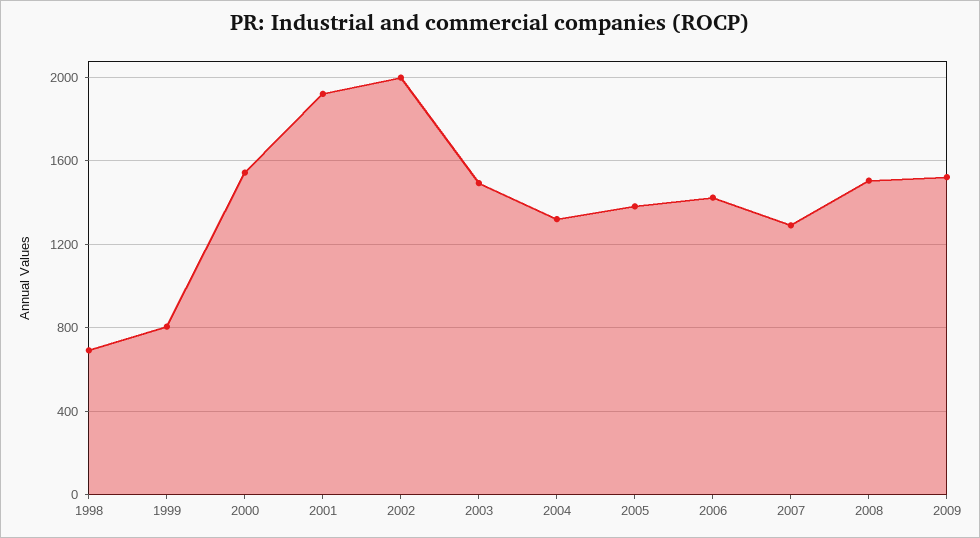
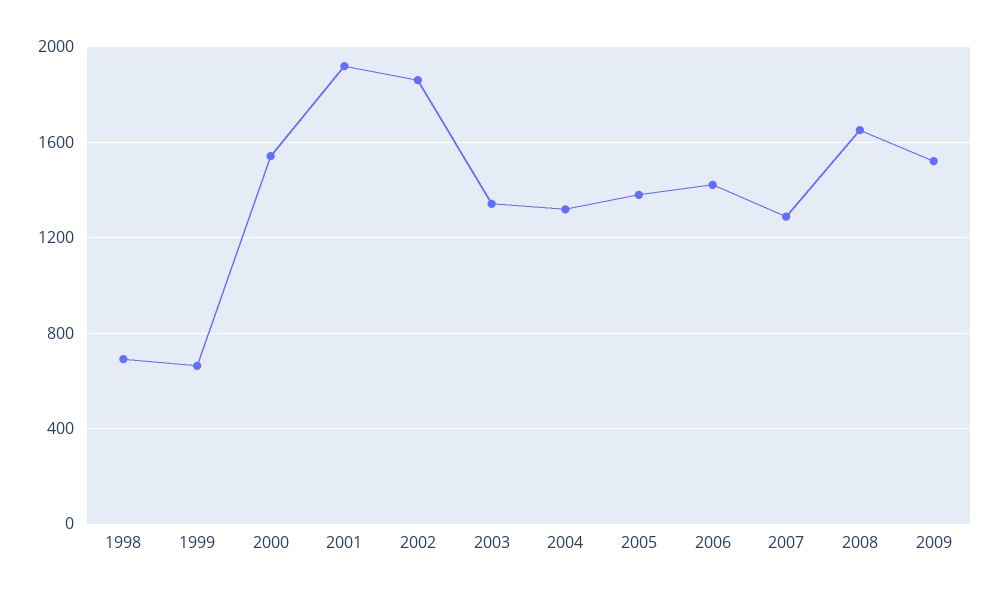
1999: 800 -> 650
2002: 2000 -> 1850
2003: 1500 -> 1350
2008: 1500 -> 1650

